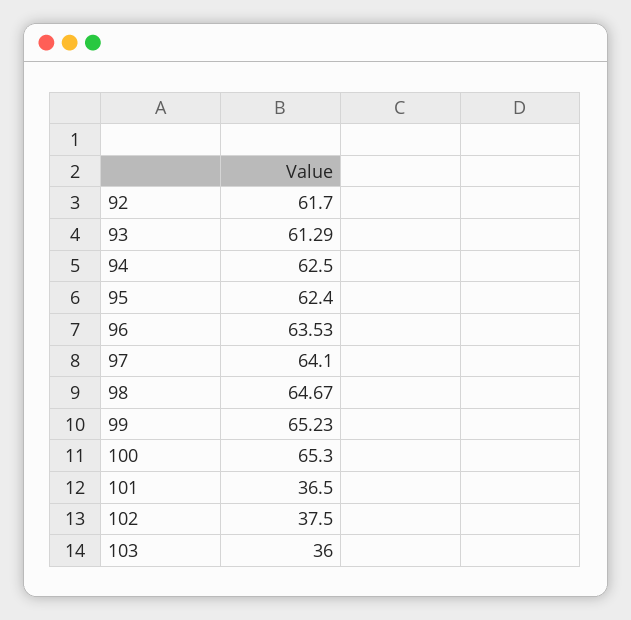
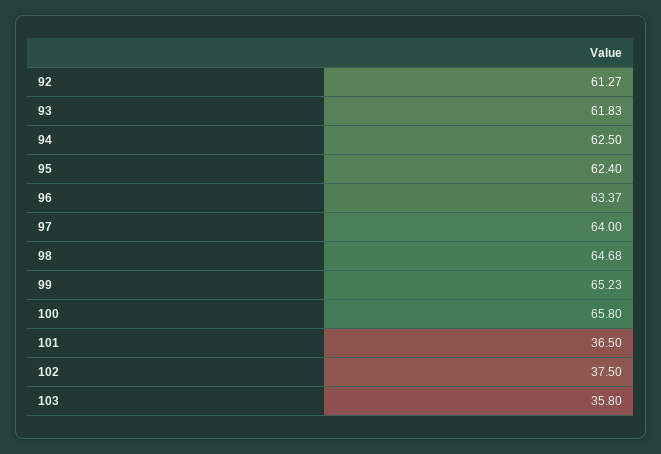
92: 61.7 -> 61.27
93: 61.29 -> 61.83
96: 63.53 -> 63.37
97: 64.1 -> 64
98: 64.67 -> 64.68
100: 65.3 -> 65.8
103: 36 -> 35.8

